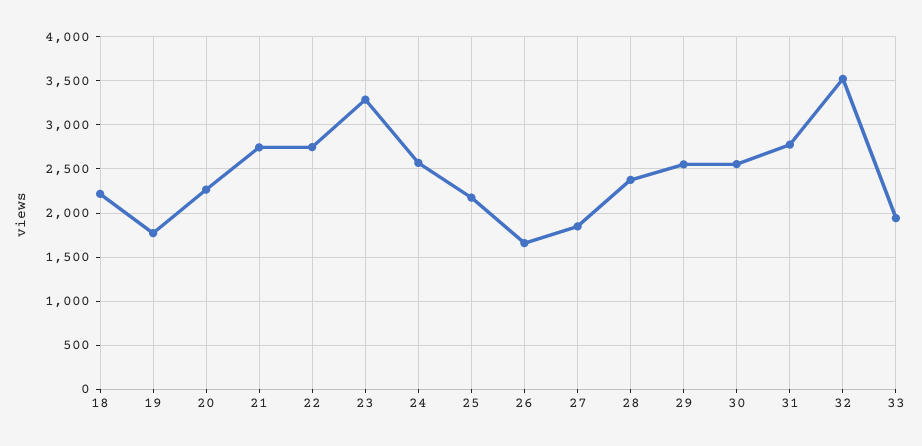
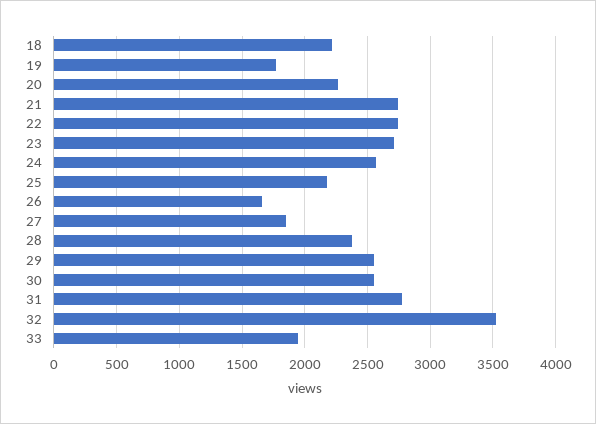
23: 3300 -> 2700

